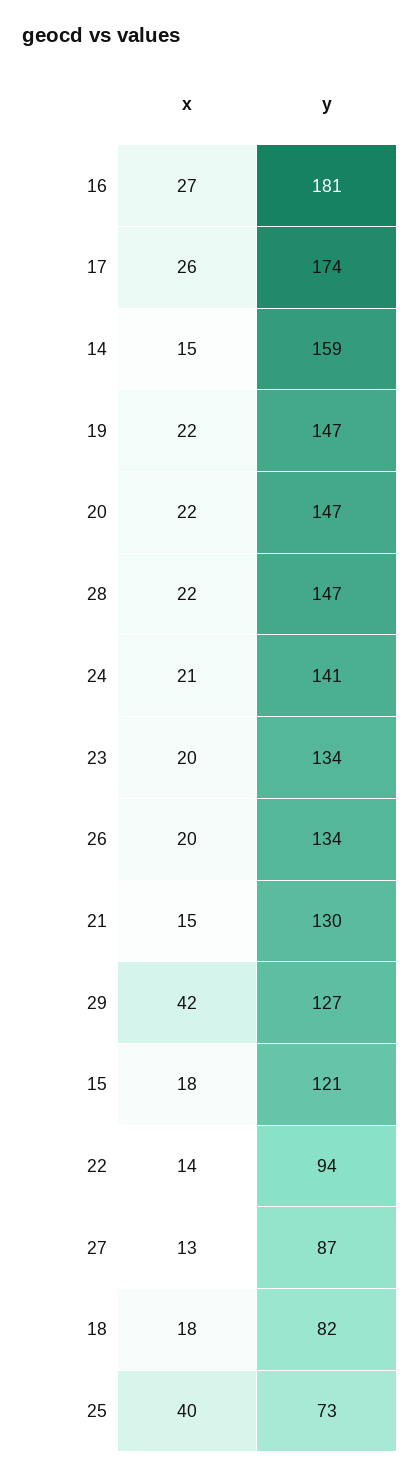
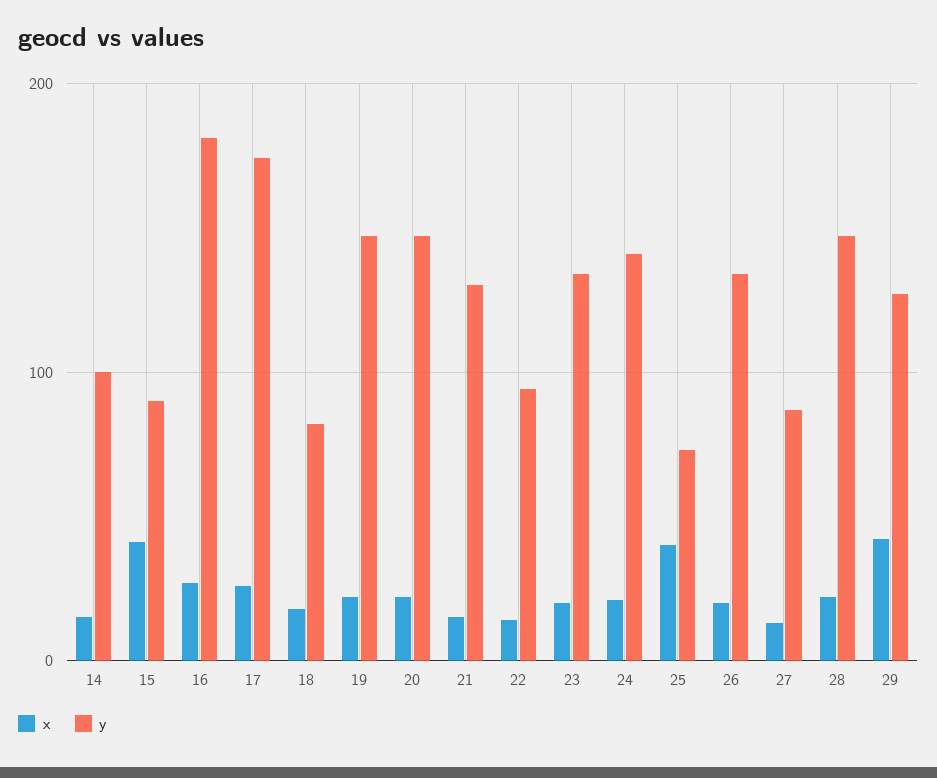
y, 14: 159 -> 100
x, 15: 18 -> 40
y, 15: 121 -> 90

